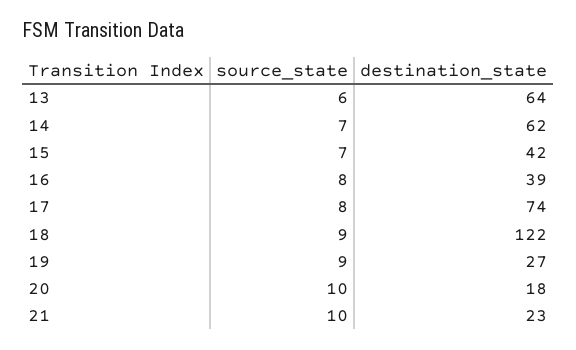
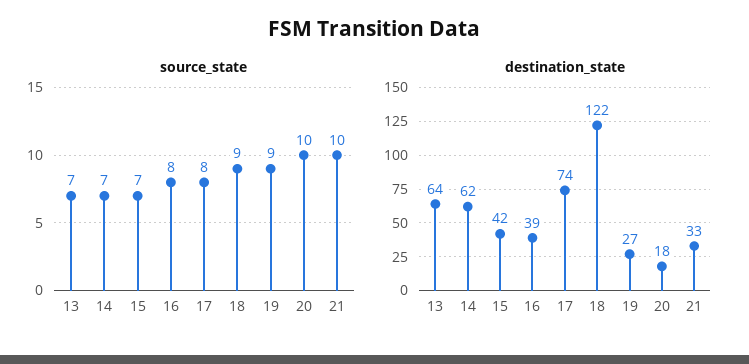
source_state, 13: 6 -> 7
destination_state, 21: 23 -> 33

